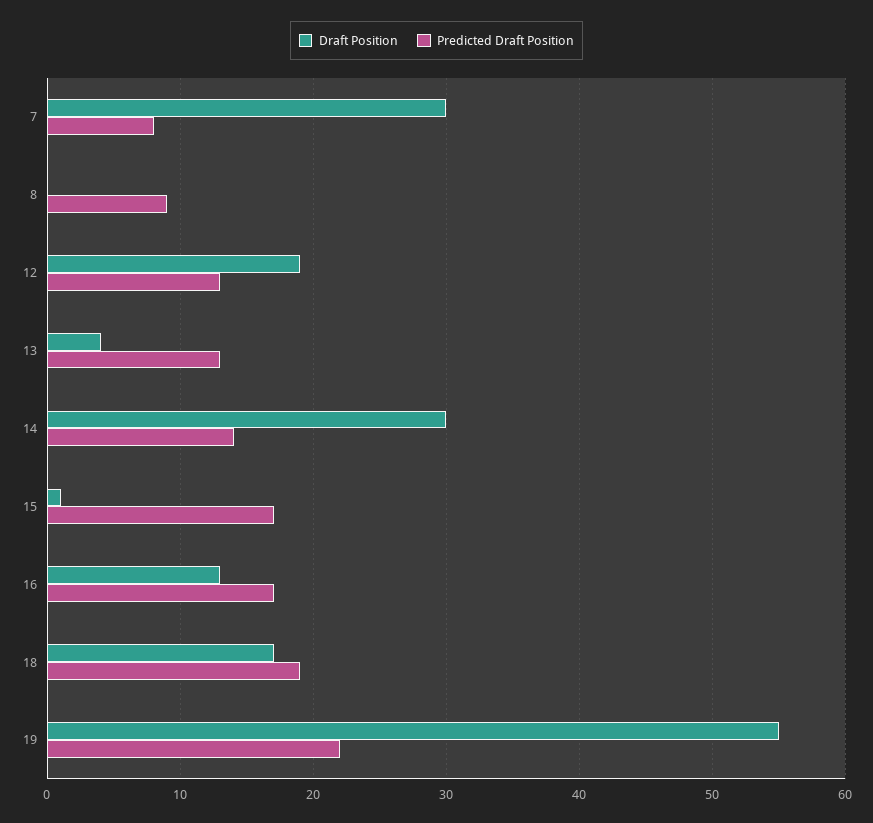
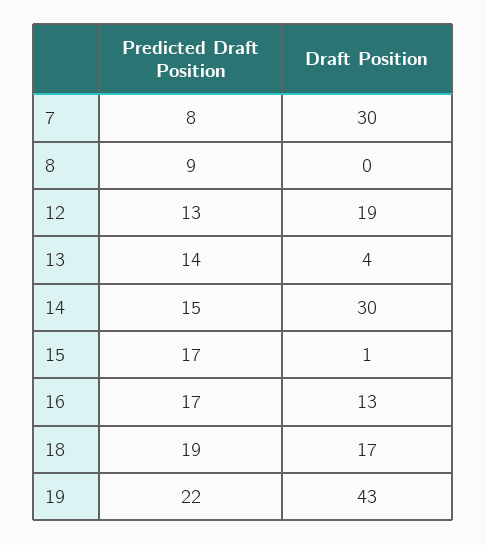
Predicted Draft Position, 13: 13 -> 14
Predicted Draft Position, 14: 14 -> 15
Draft Position, 19: 55 -> 43

